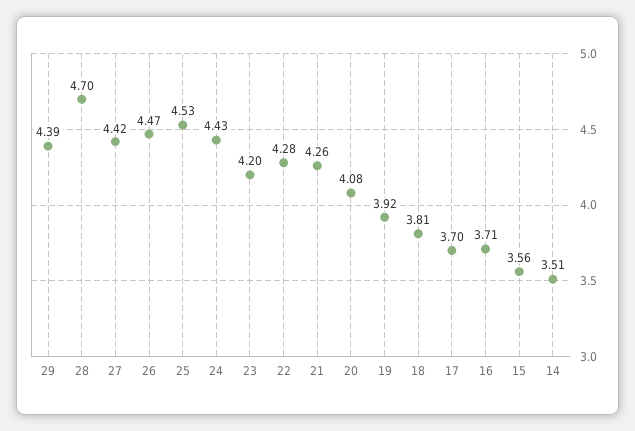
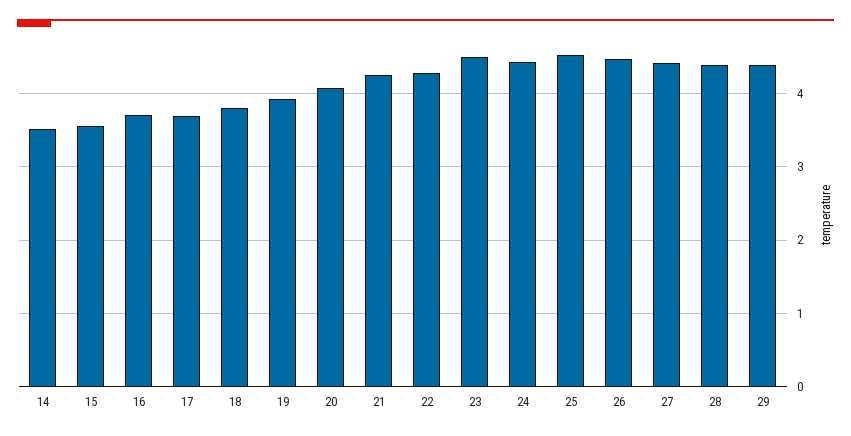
28: 4.7 -> 4.4
23: 4.2 -> 4.5

